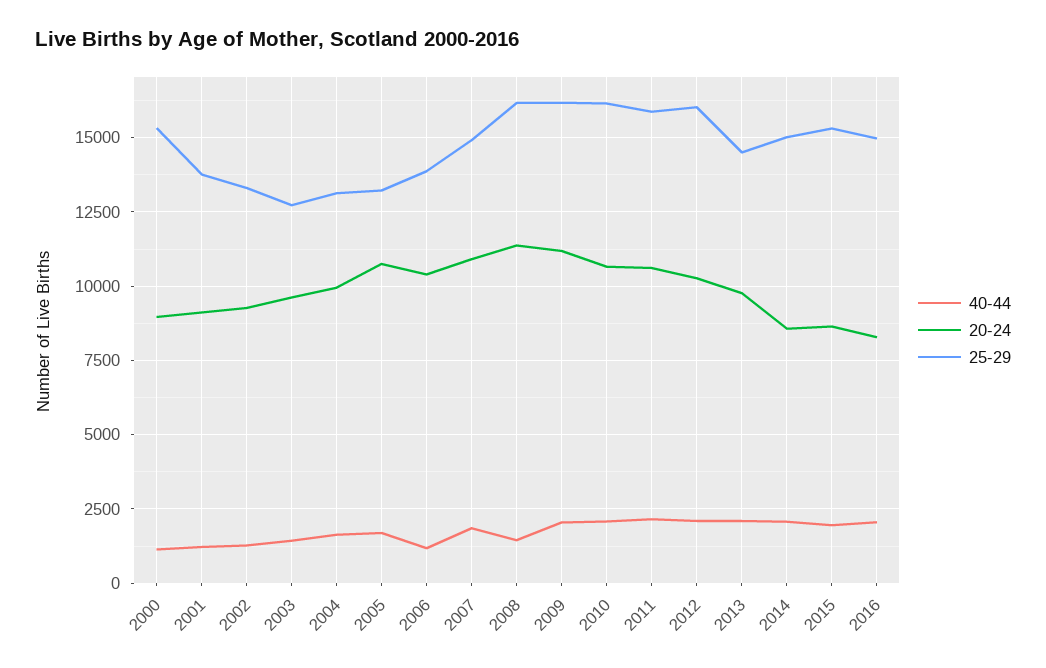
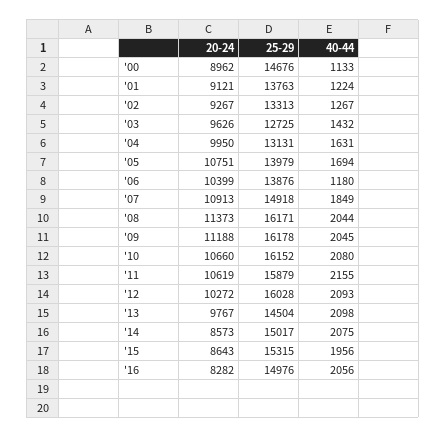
25-29, 2000: 15250 -> 14676
25-29, 2005: 13250 -> 13979
40-44, 2008: 1500 -> 2044

